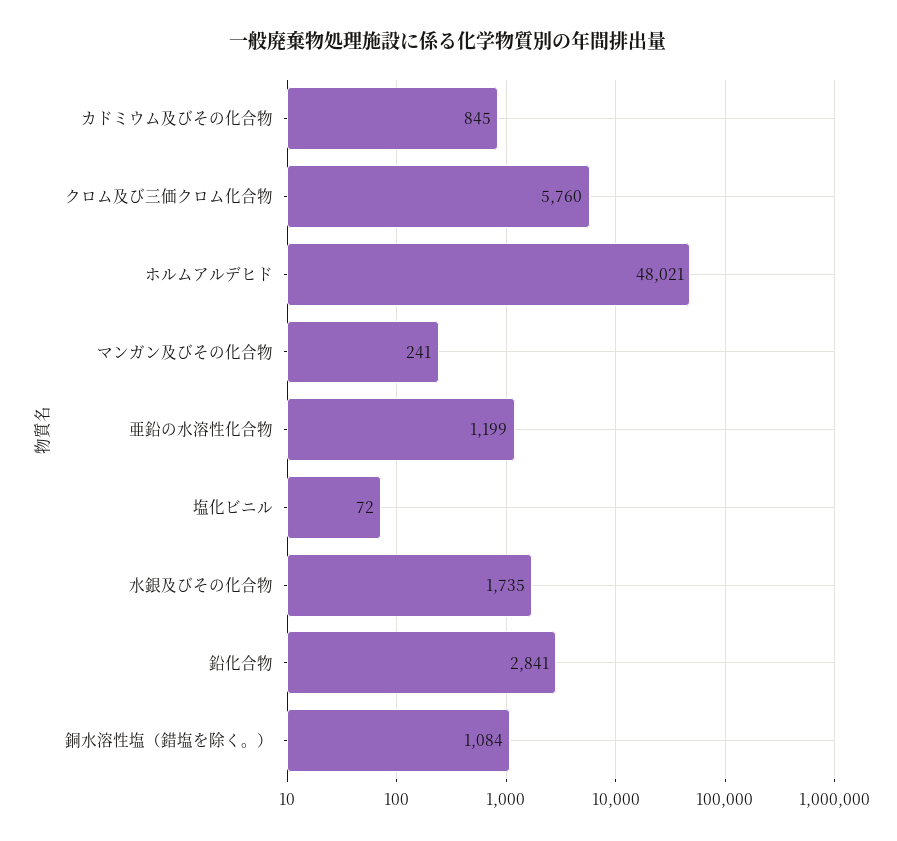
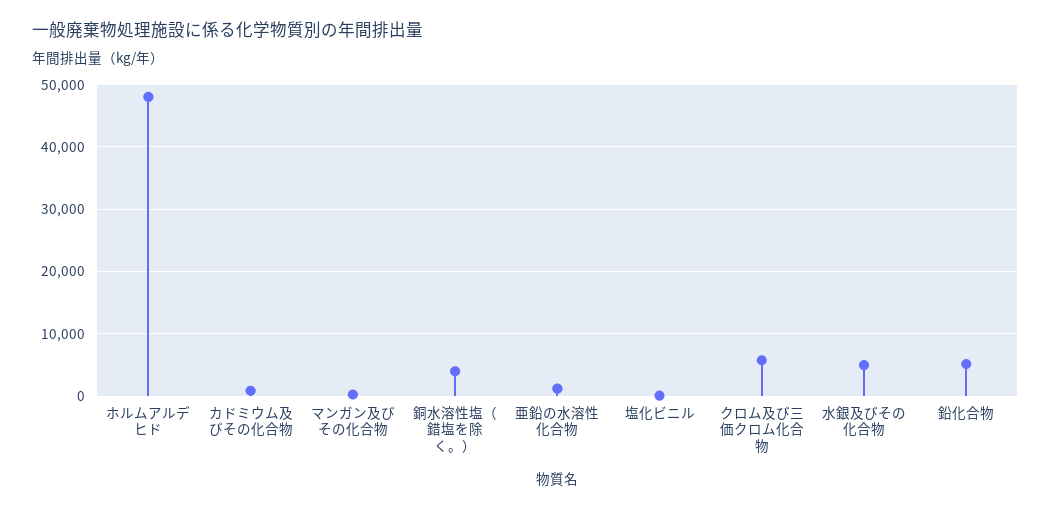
水銀及びその化合物: 1735 -> 5000
鉛化合物: 2841 -> 5000
銅水溶性塩（錯塩を除く。）: 1084 -> 4000

